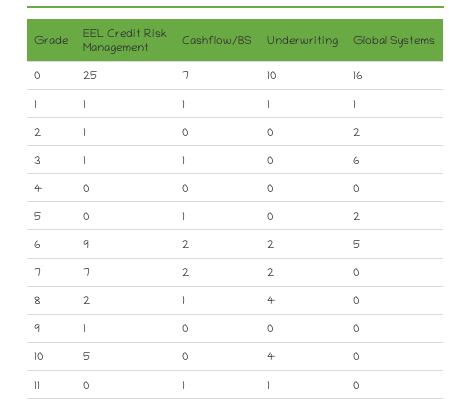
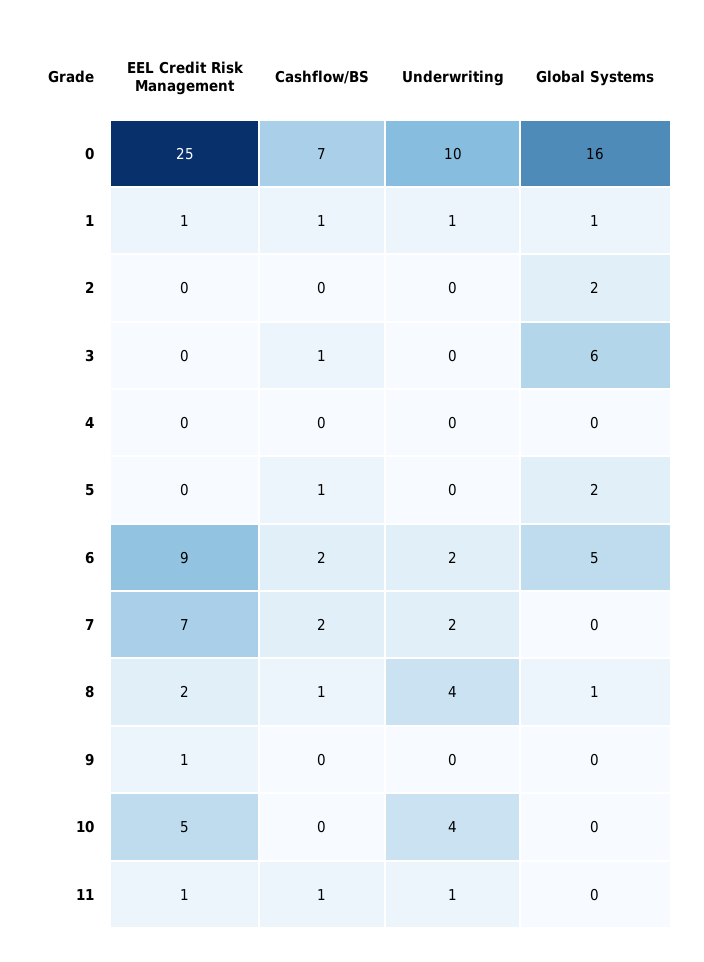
EEL Credit Risk Management, 2: 1 -> 0
EEL Credit Risk Management, 3: 1 -> 0
Global Systems, 8: 0 -> 1
EEL Credit Risk Management, 11: 0 -> 1

